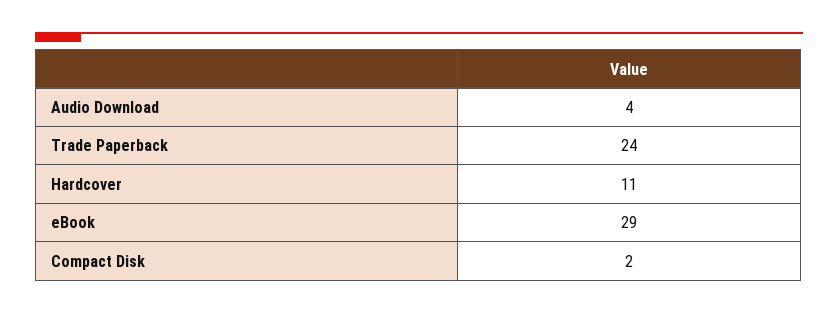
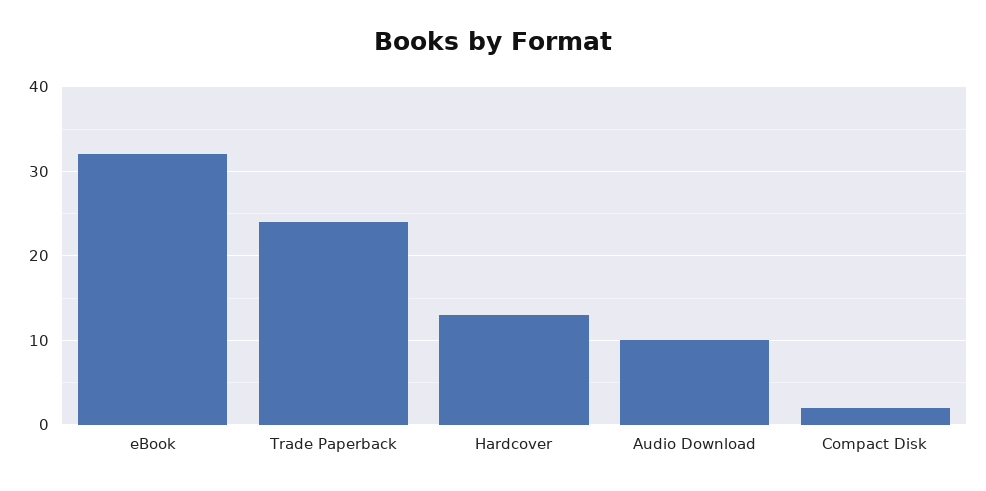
Audio Download: 4 -> 10
Hardcover: 11 -> 13
eBook: 29 -> 32

